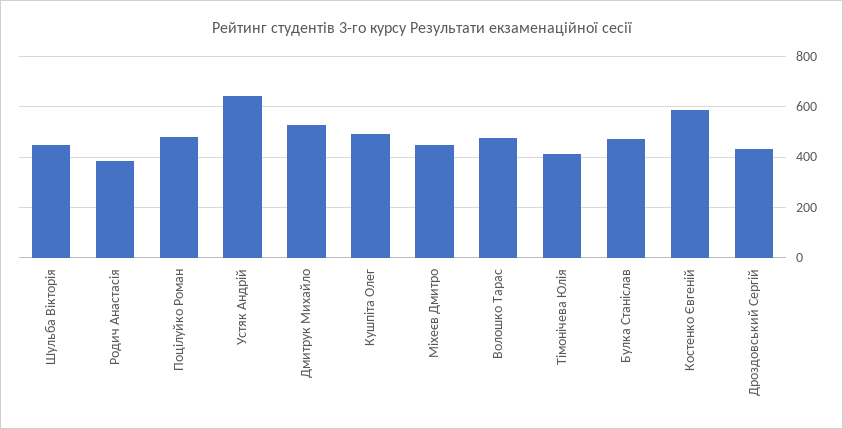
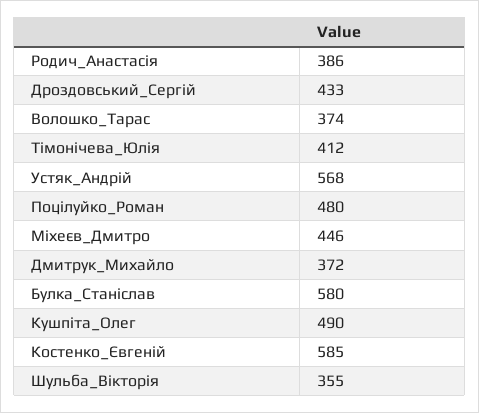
Шульба Вікторія: 450 -> 355
Устяк Андрій: 650 -> 568
Дмитрук Михайло: 525 -> 372
Волошко Тарас: 475 -> 374
Булка Станіслав: 475 -> 580

